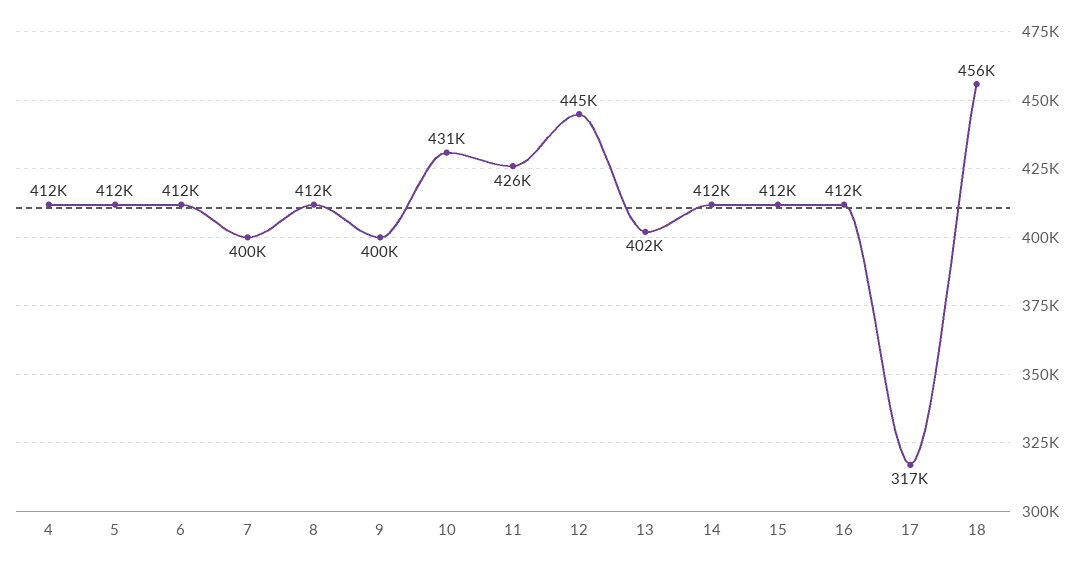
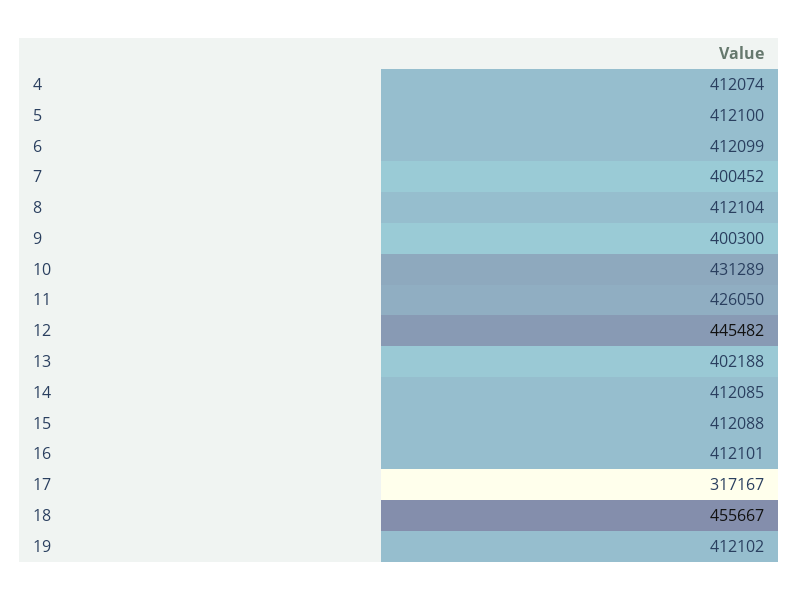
19: none -> 412102

